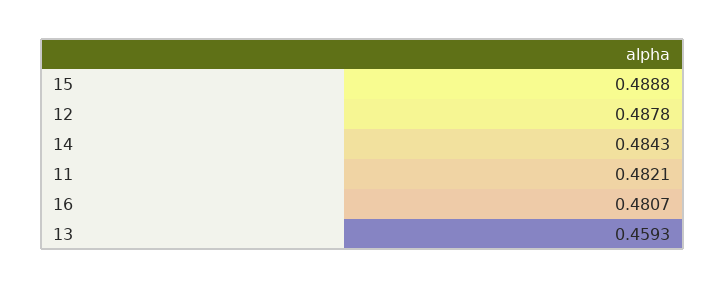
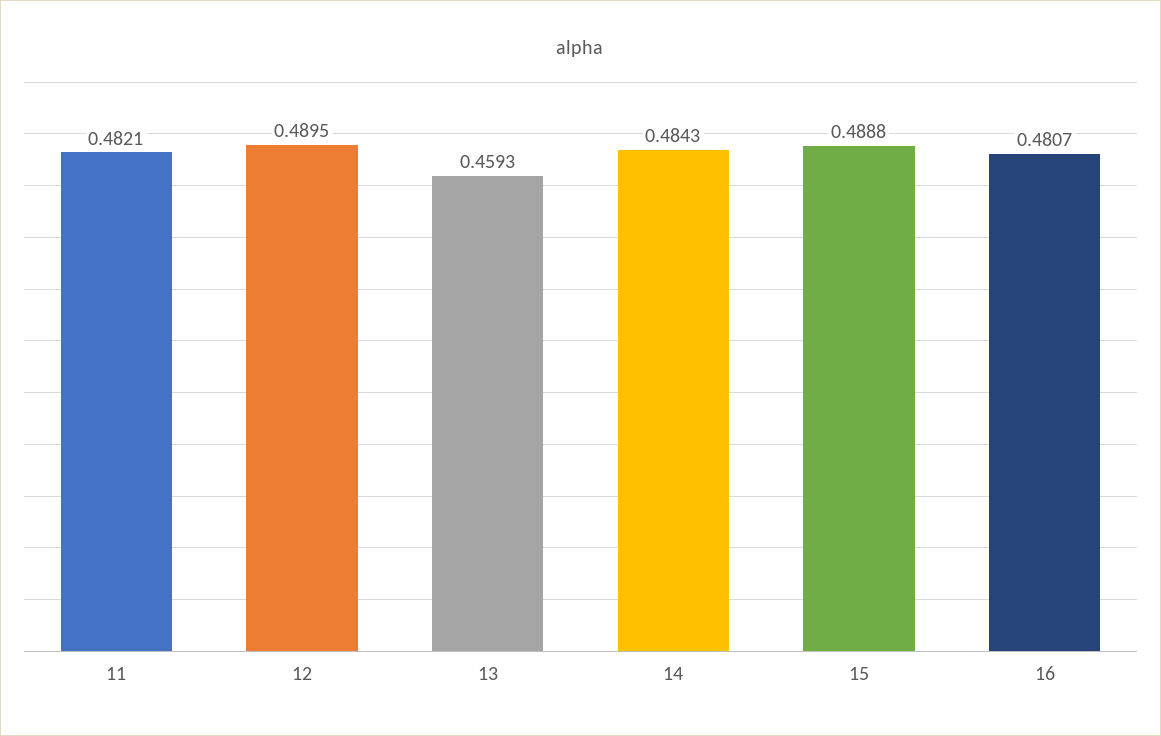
12: 0.4878 -> 0.4895

